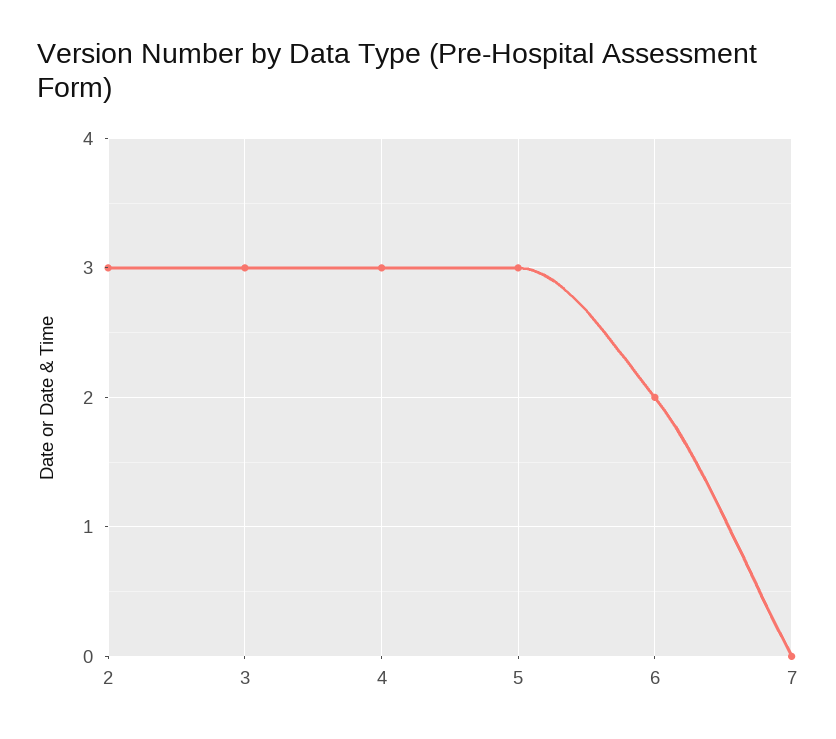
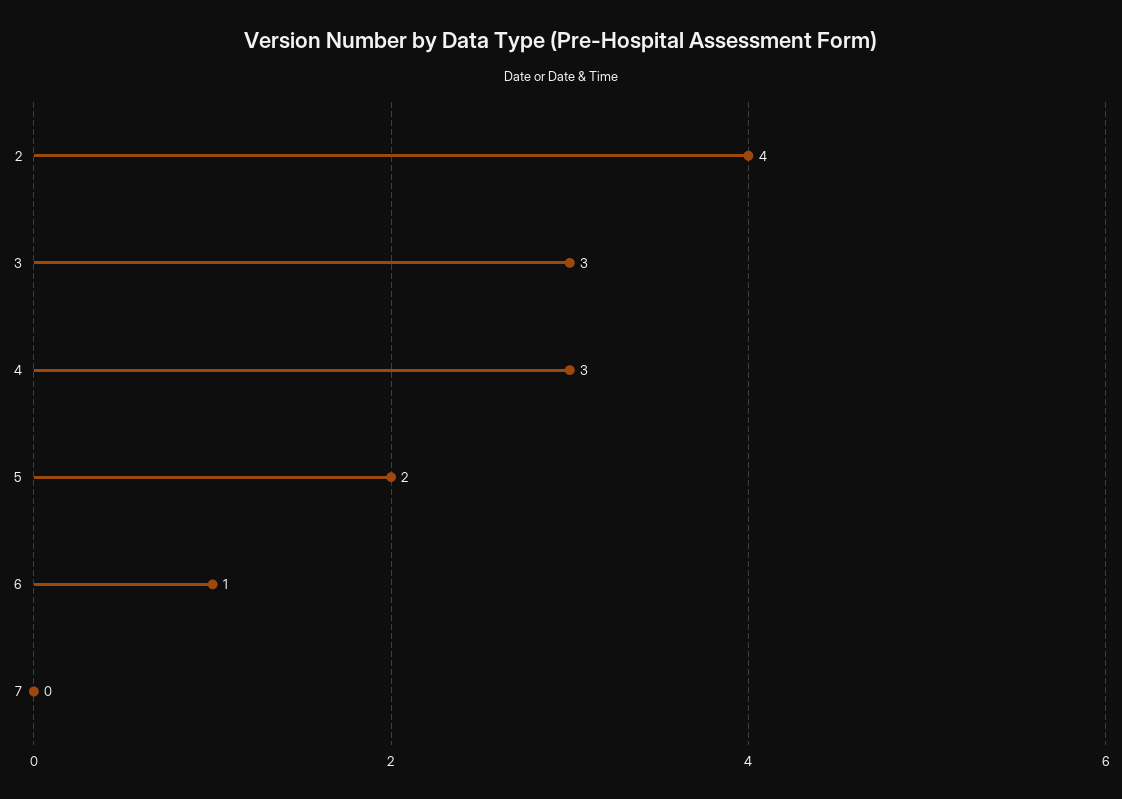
2: 3 -> 4
5: 3 -> 2
6: 2 -> 1

